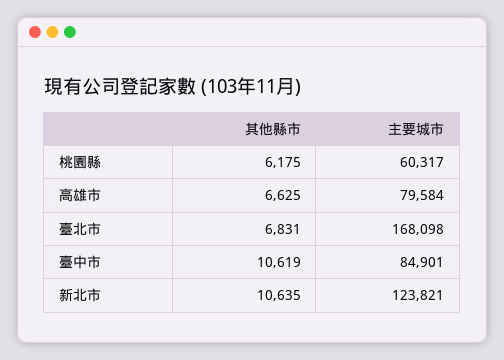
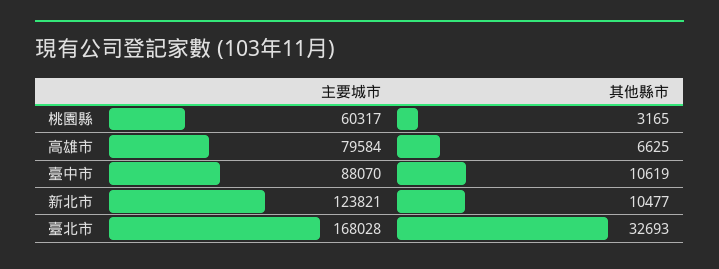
其他縣市, 桃園縣: 6175 -> 3165
其他縣市, 臺北市: 6831 -> 32693
主要城市, 臺北市: 168098 -> 168028
主要城市, 臺中市: 84901 -> 88070
其他縣市, 新北市: 10635 -> 10477

